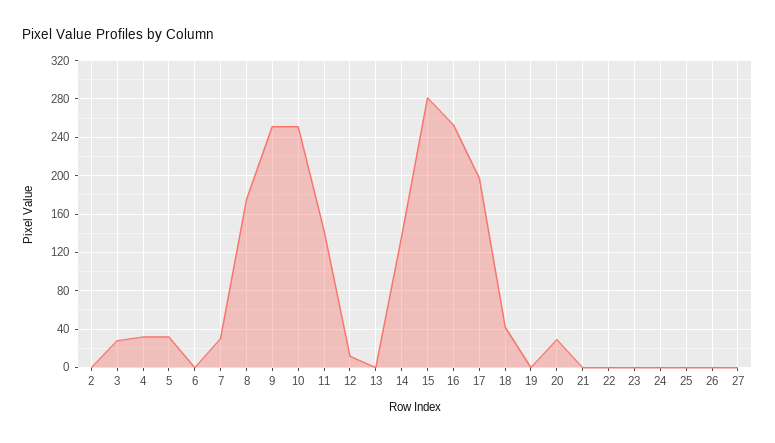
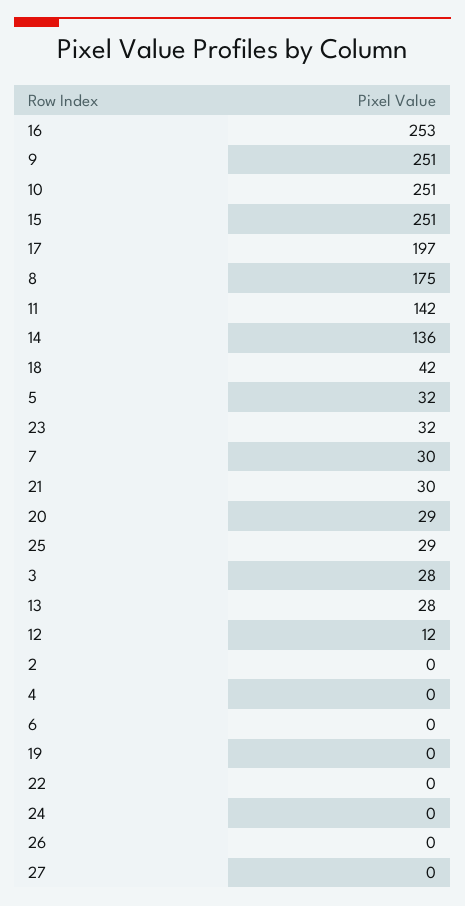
4: 30 -> 0
13: 0 -> 28
15: 280 -> 251
21: 0 -> 30
23: 0 -> 32
25: 0 -> 29

